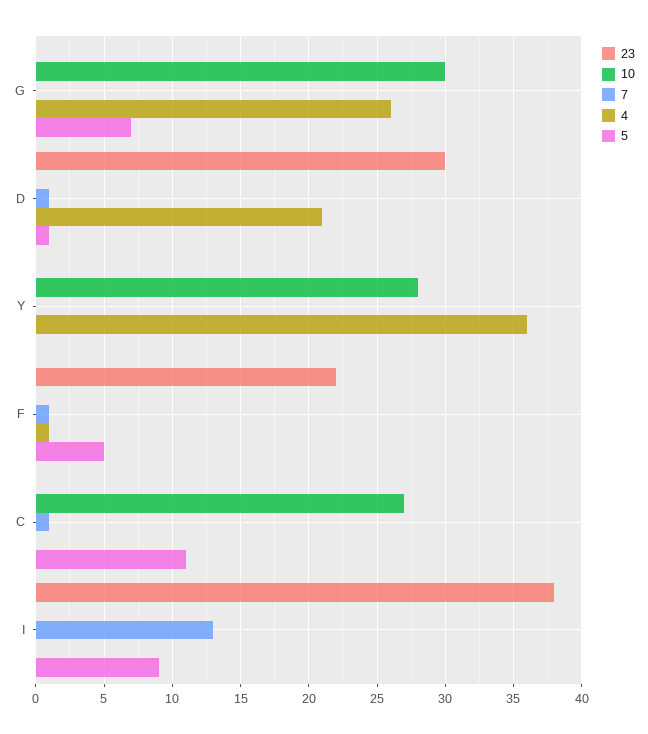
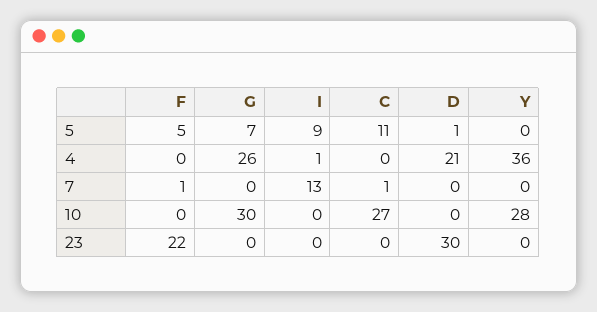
7, D: 1 -> 0
4, F: 1 -> 0
23, I: 38 -> 0
4, I: 0 -> 1

